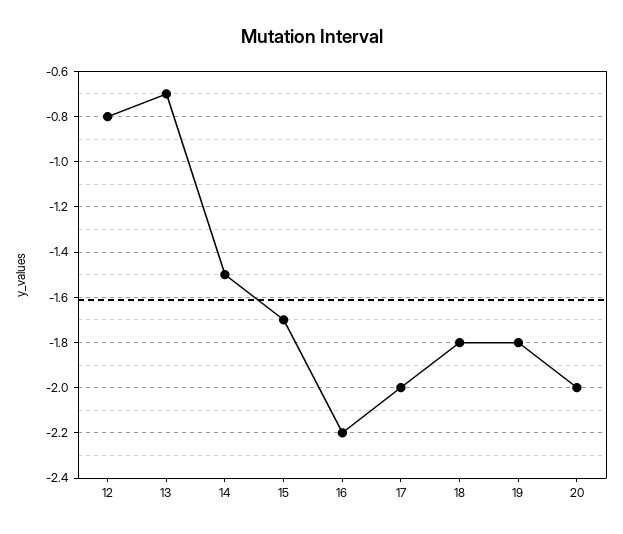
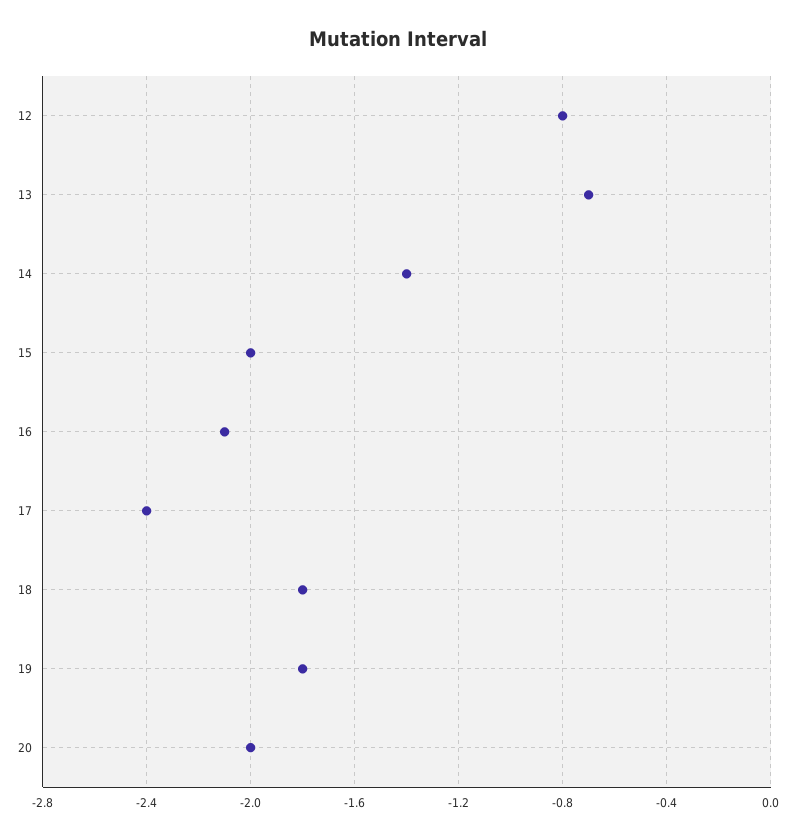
14: -1.5 -> -1.4
15: -1.7 -> -2
16: -2.2 -> -2.1
17: -2 -> -2.4

